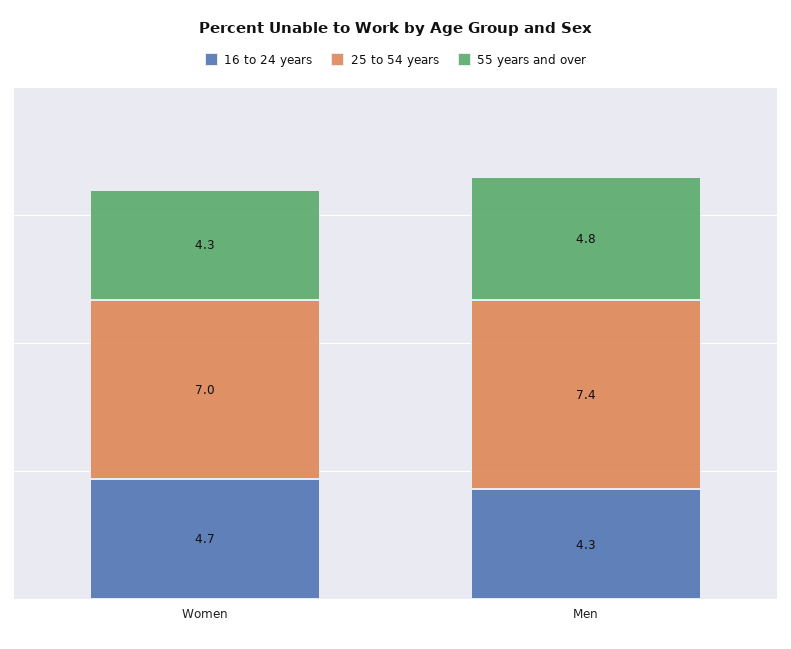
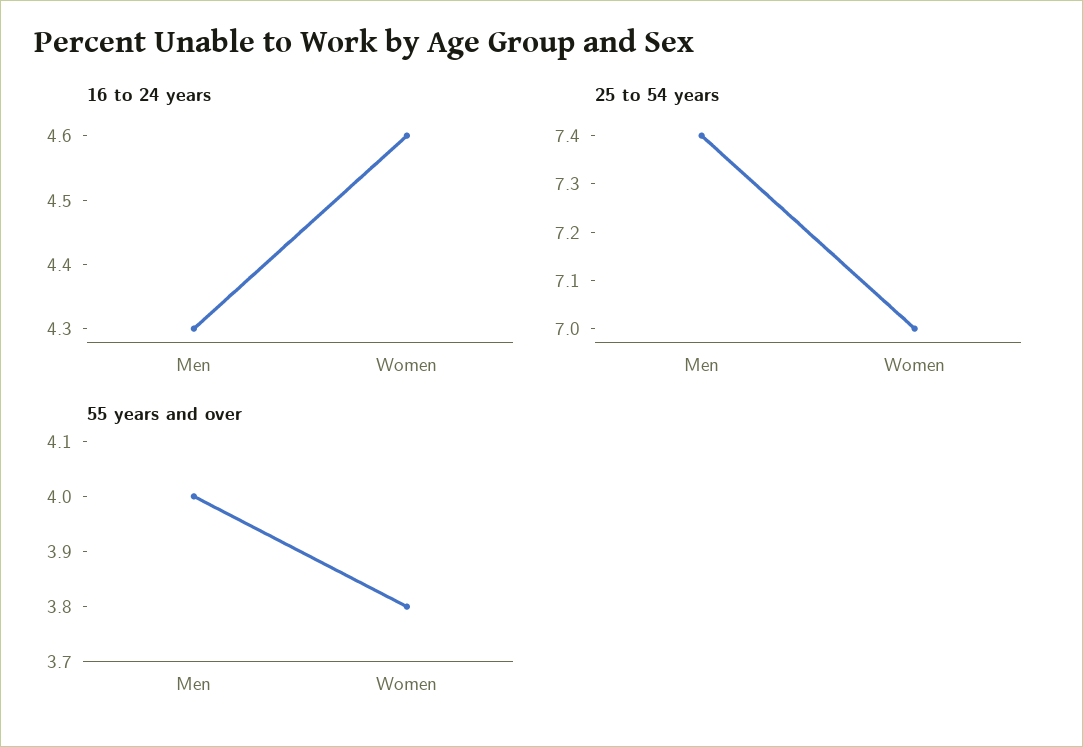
16 to 24 years, Women: 4.7 -> 4.6
55 years and over, Women: 4.3 -> 3.8
55 years and over, Men: 4.8 -> 4

